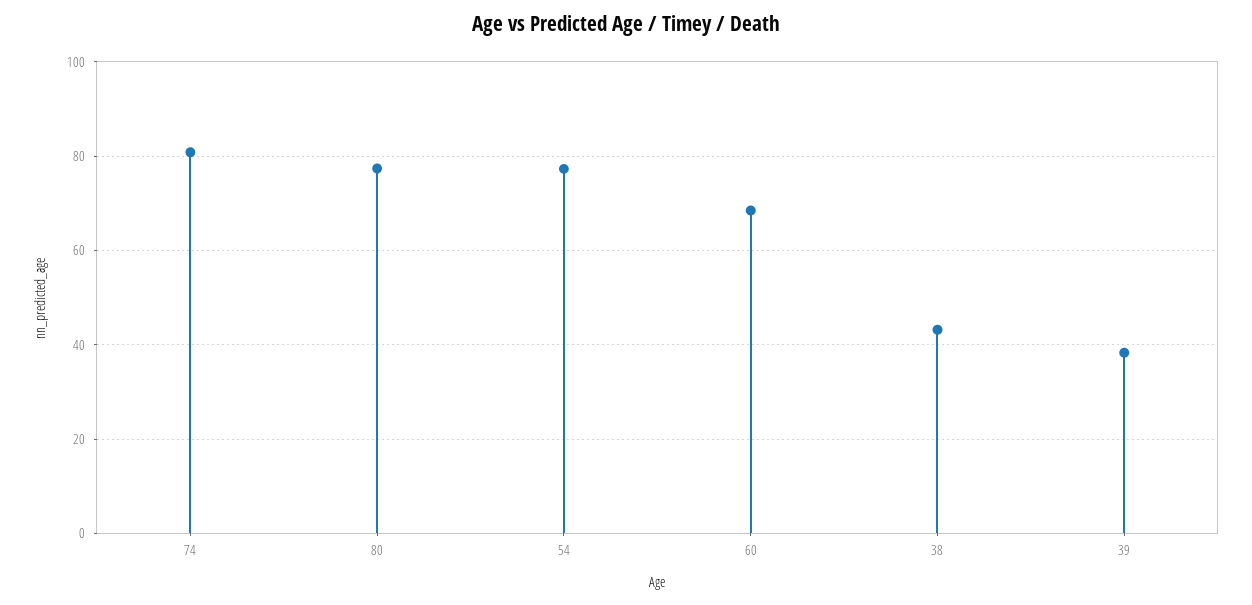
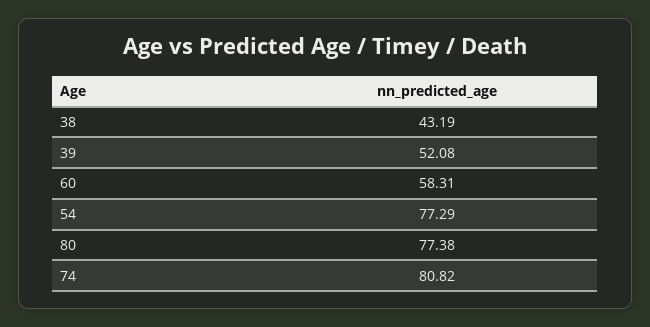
60: 68 -> 58.31
39: 38 -> 52.08

